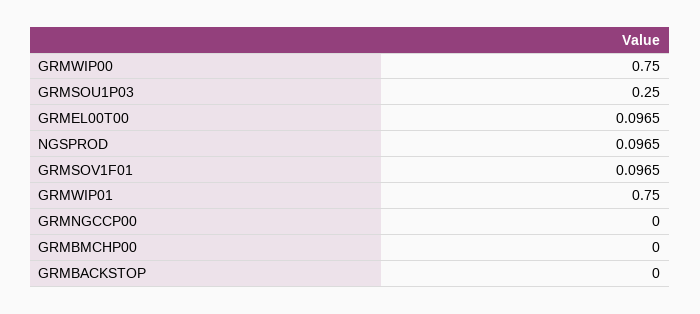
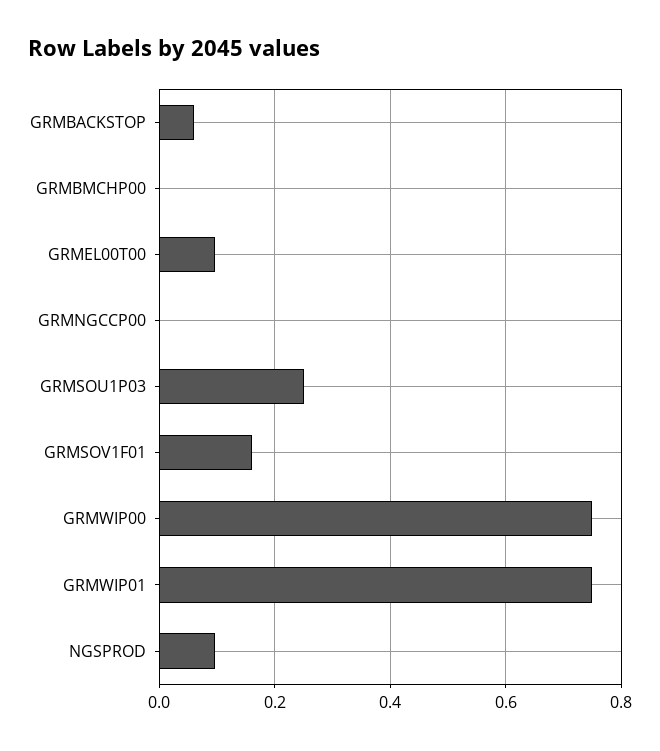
GRMSOV1F01: 0.0965 -> 0.16
GRMBACKSTOP: 0 -> 0.06

